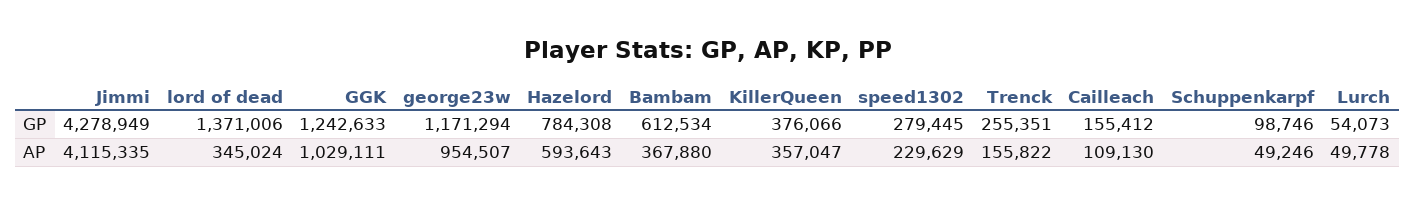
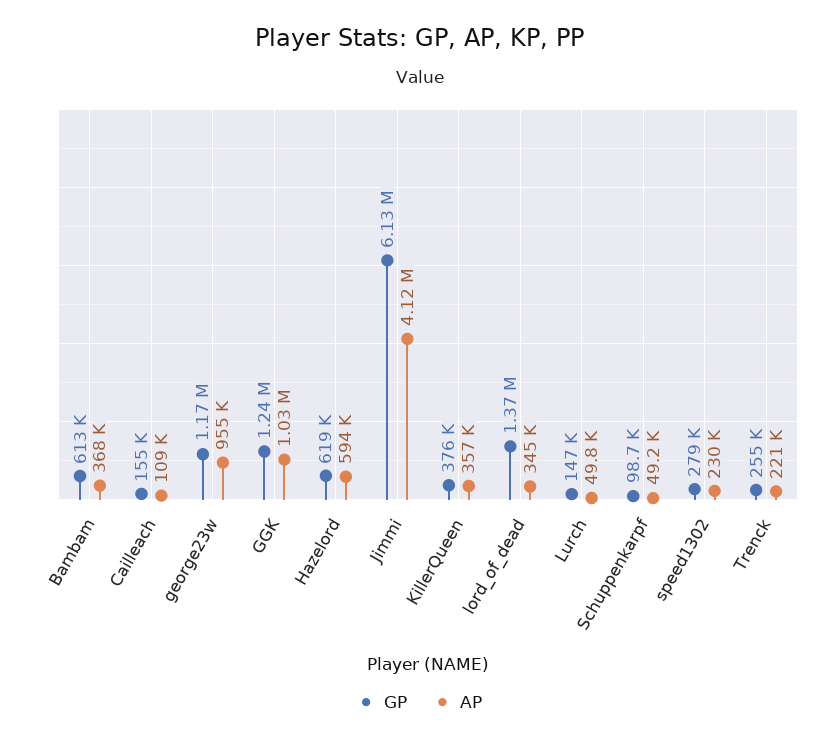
GP, Jimmi: 4278949 -> 6130000
GP, Hazelord: 784308 -> 619000
GP, Lurch: 54073 -> 147000
AP, Trenck: 155822 -> 221000

